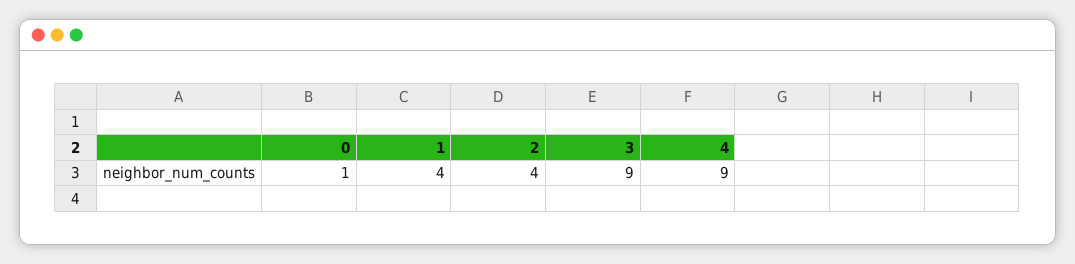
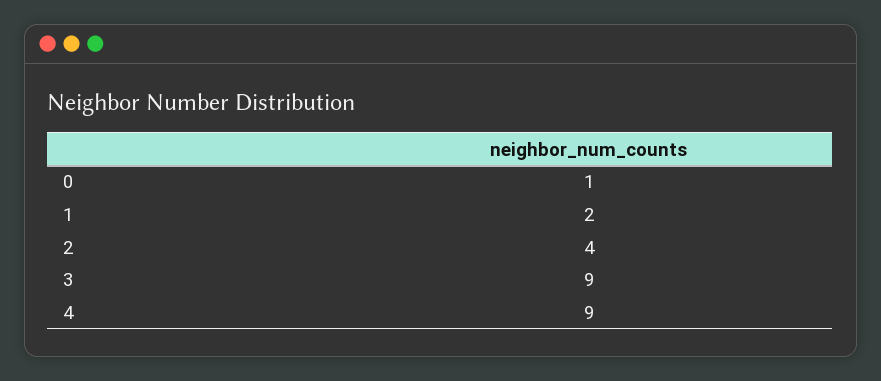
1: 4 -> 2

